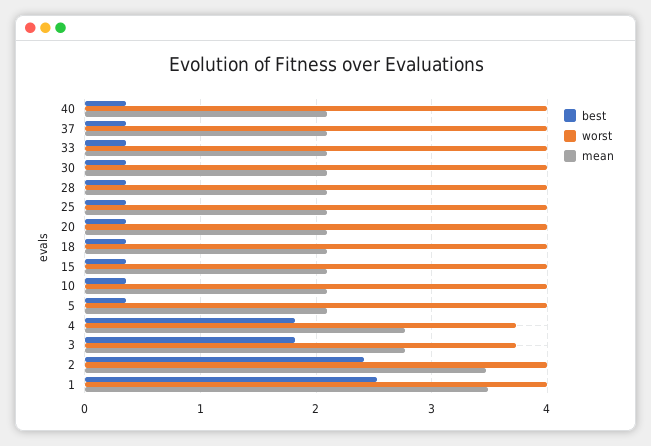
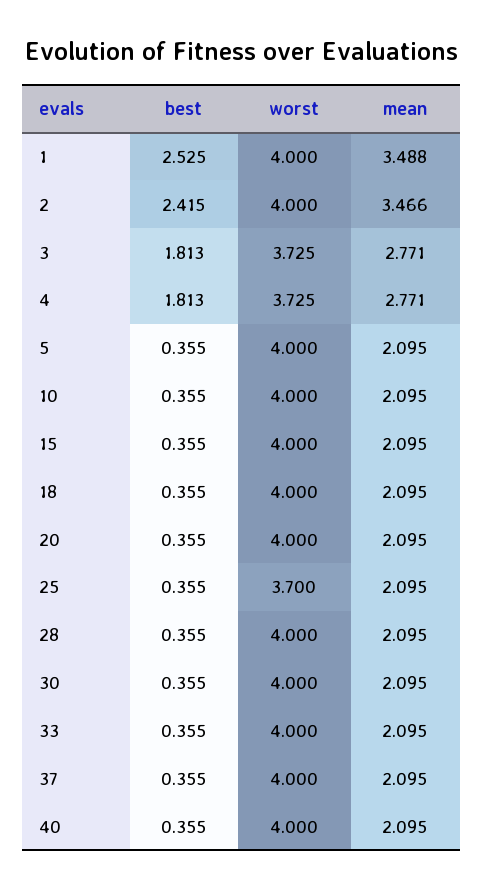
worst, 25: 4 -> 3.7

